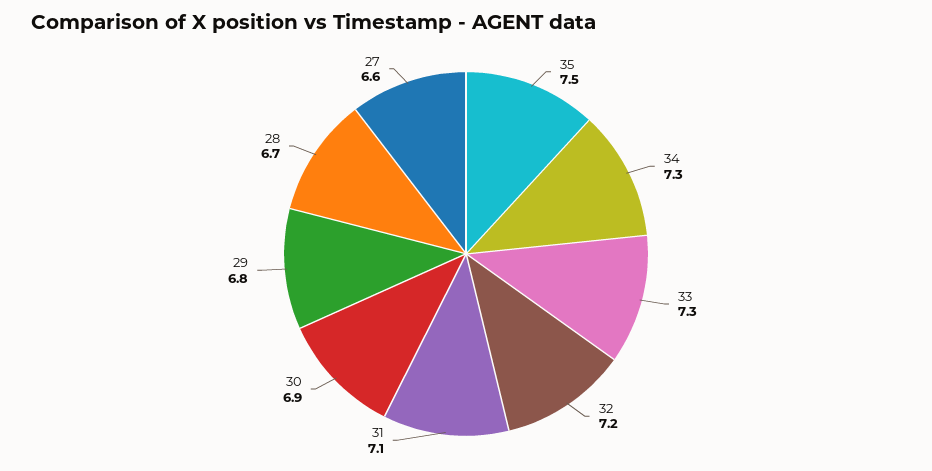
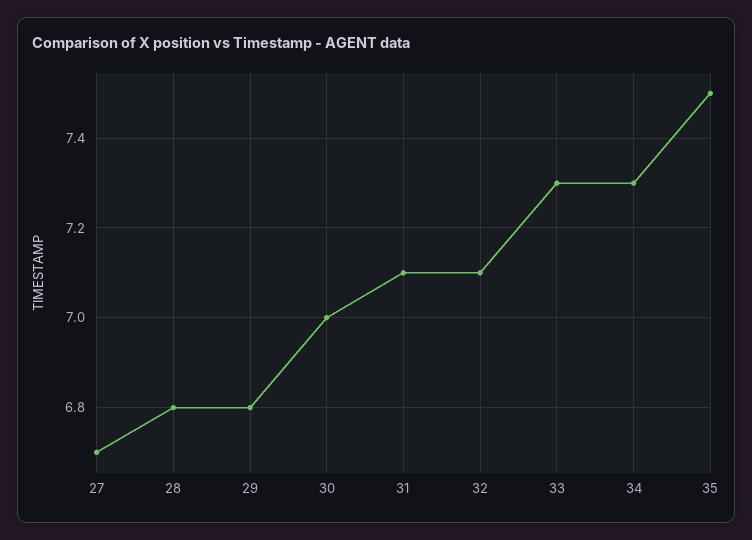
32: 7.2 -> 7.1
30: 6.9 -> 7
28: 6.7 -> 6.8
27: 6.6 -> 6.7

